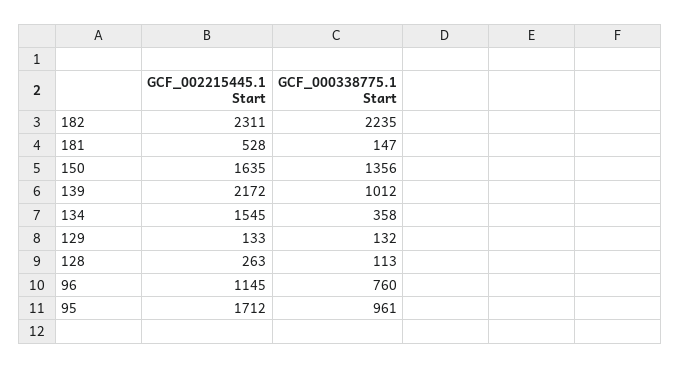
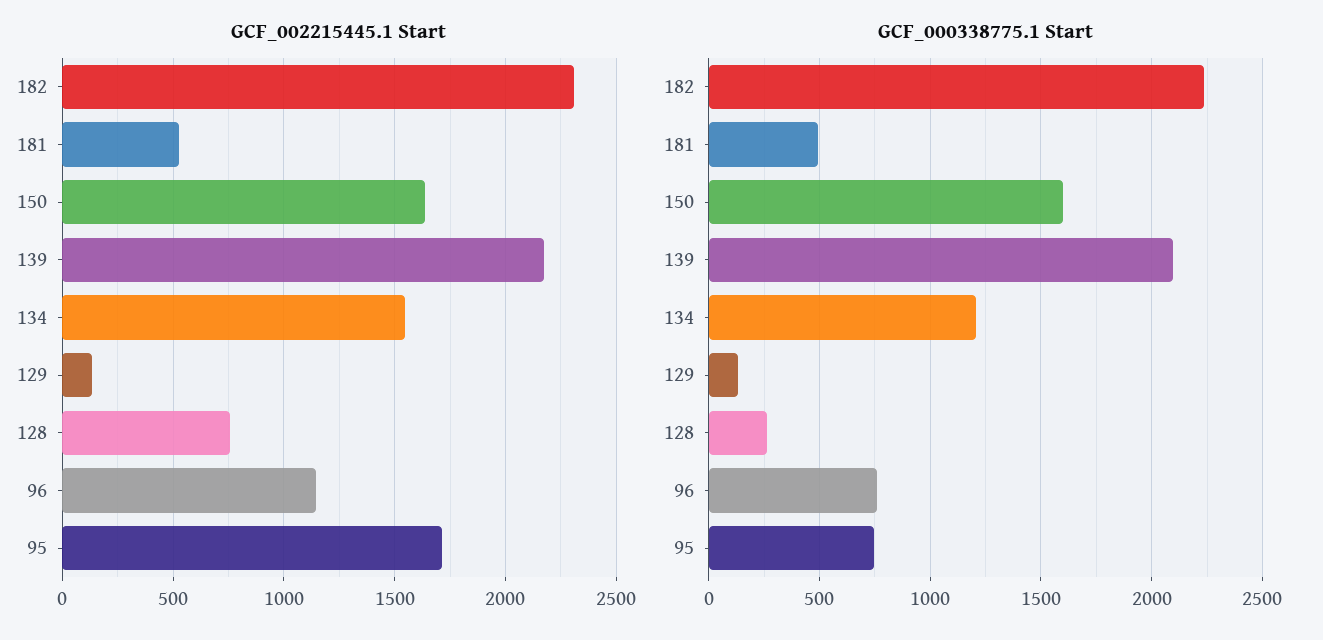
GCF_000338775.1 Start, 181: 147 -> 500
GCF_000338775.1 Start, 150: 1356 -> 1600
GCF_000338775.1 Start, 139: 1012 -> 2100
GCF_000338775.1 Start, 134: 358 -> 1200
GCF_002215445.1 Start, 128: 263 -> 750
GCF_000338775.1 Start, 128: 113 -> 250
GCF_000338775.1 Start, 95: 961 -> 750

